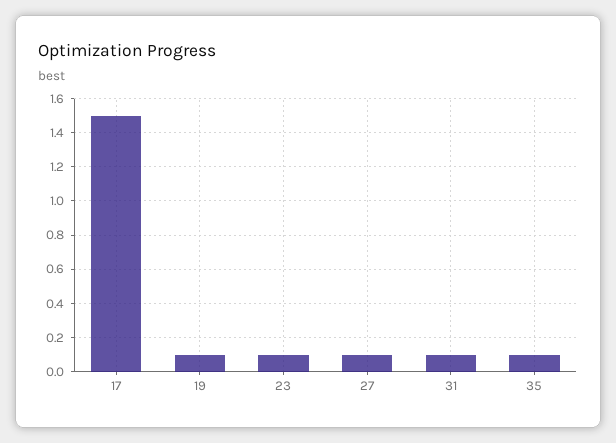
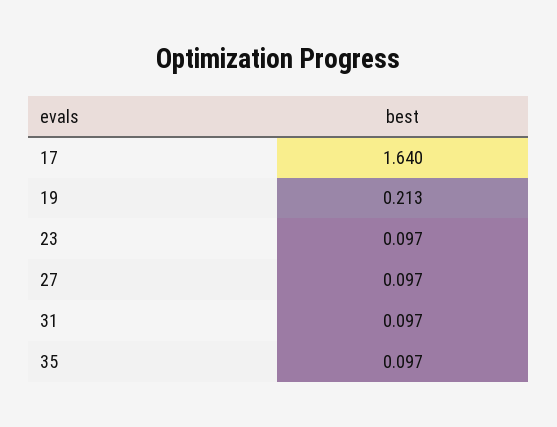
17: 1.5 -> 1.64
19: 0.1 -> 0.213

